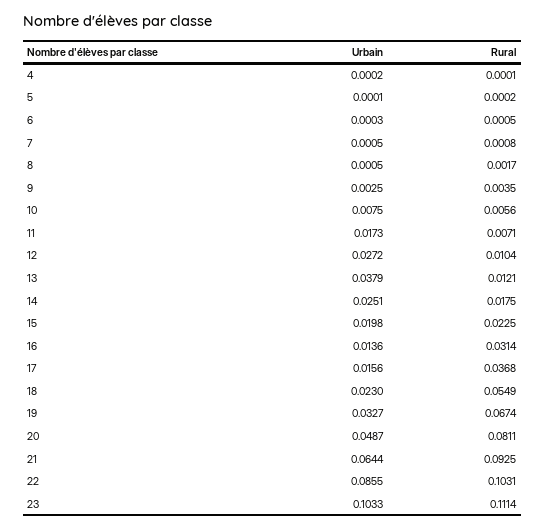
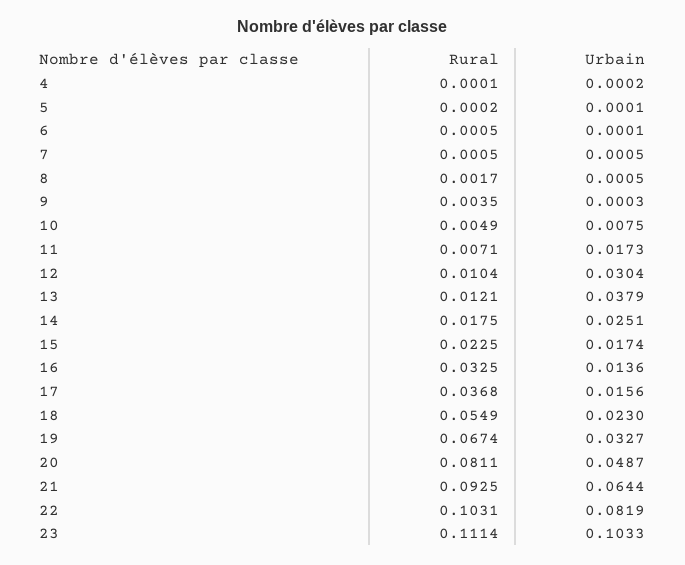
Urbain, 6: 0.0003 -> 0.0001
Rural, 7: 0.0008 -> 0.0005
Urbain, 9: 0.0025 -> 0.0003
Rural, 10: 0.0056 -> 0.0049
Urbain, 12: 0.0272 -> 0.0304
Urbain, 15: 0.0198 -> 0.0174
Rural, 16: 0.0314 -> 0.0325
Urbain, 22: 0.0855 -> 0.0819

